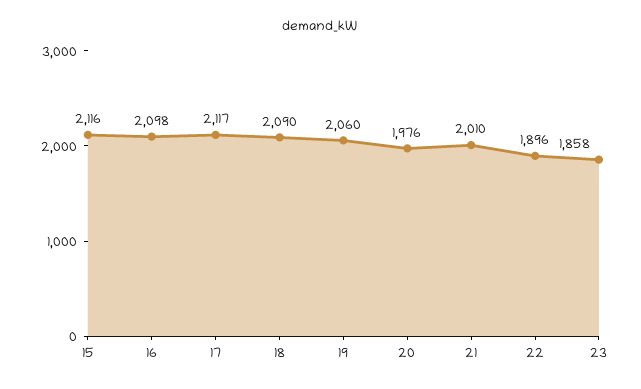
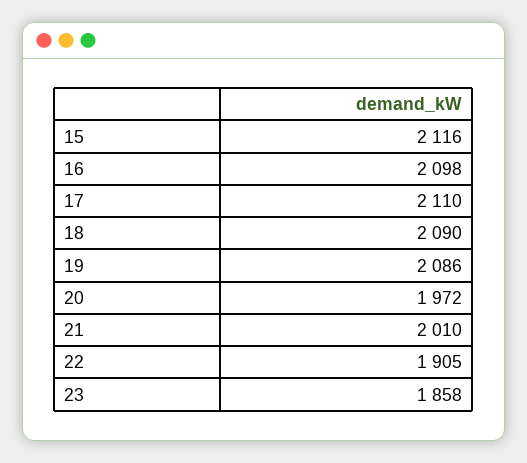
17: 2117 -> 2110
19: 2060 -> 2086
20: 1976 -> 1972
22: 1896 -> 1905

